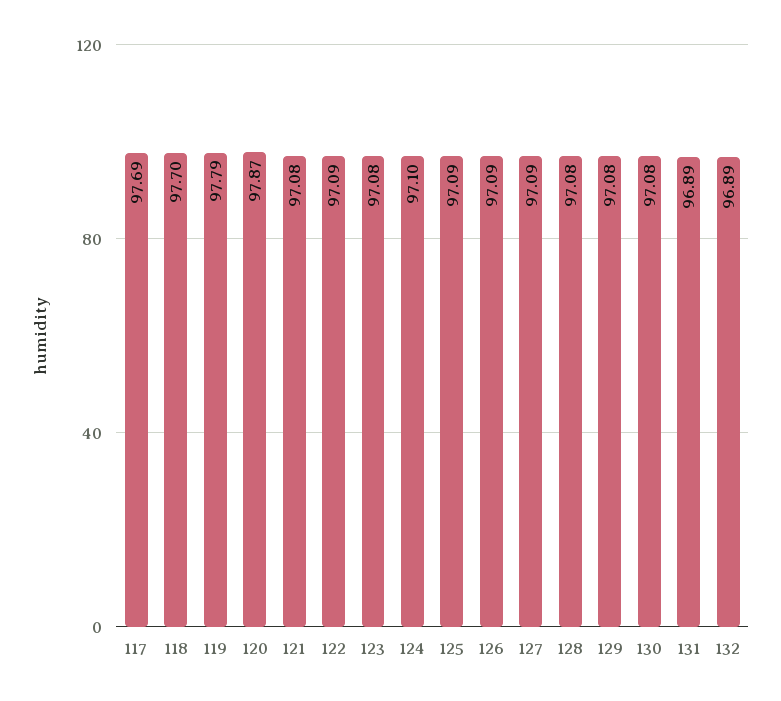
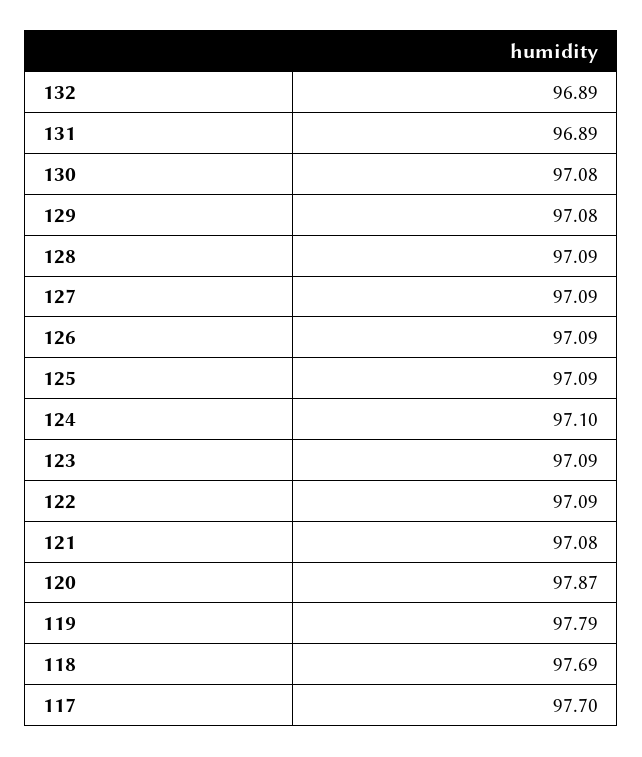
117: 97.69 -> 97.7
118: 97.7 -> 97.69
123: 97.08 -> 97.09
128: 97.08 -> 97.09

